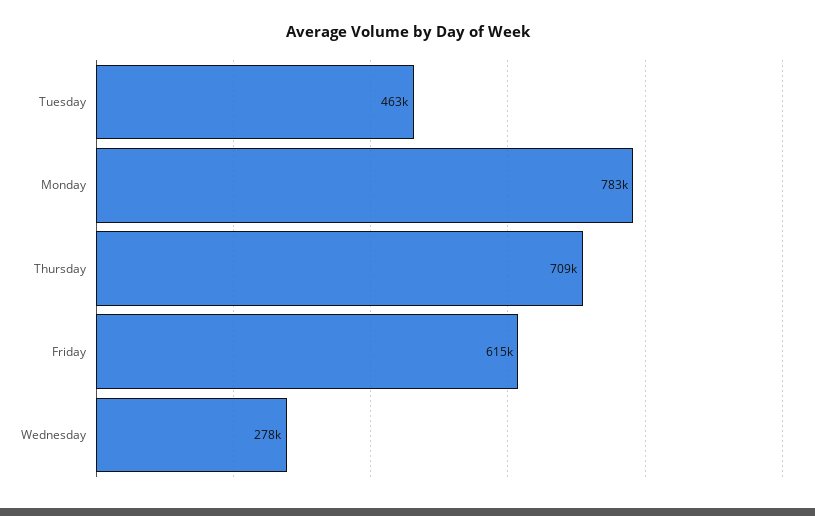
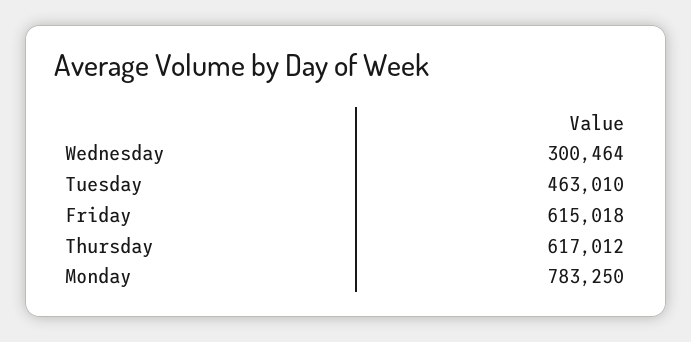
Thursday: 709000 -> 617012
Wednesday: 278000 -> 300464

